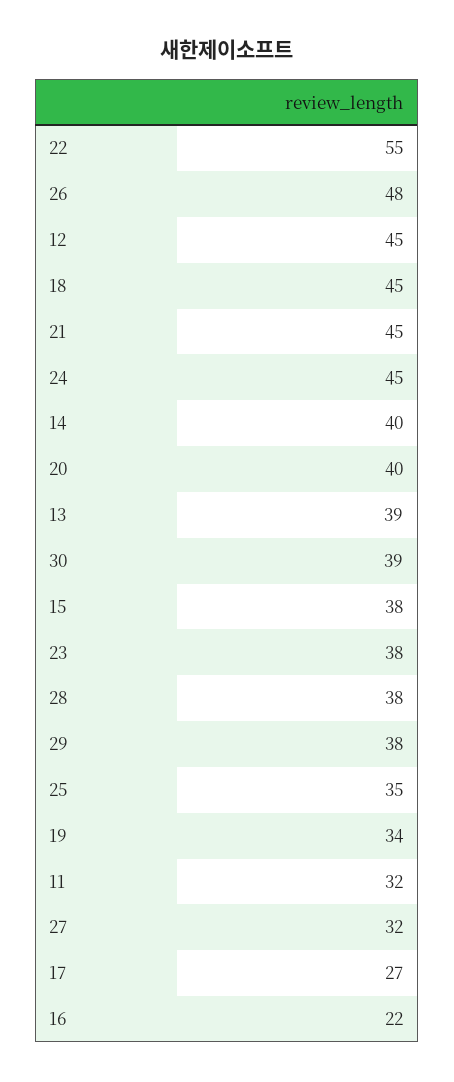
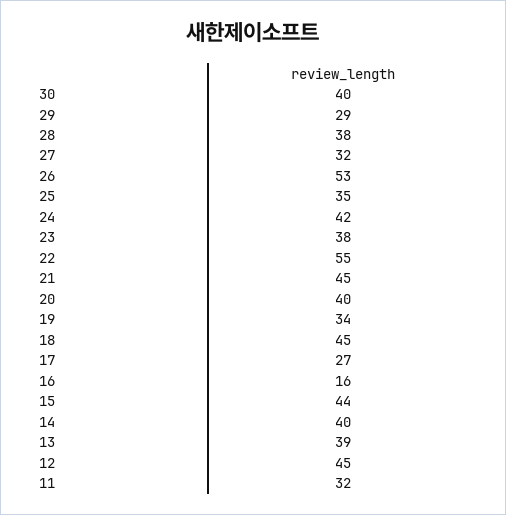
26: 48 -> 53
24: 45 -> 42
30: 39 -> 40
15: 38 -> 44
29: 38 -> 29
16: 22 -> 16

